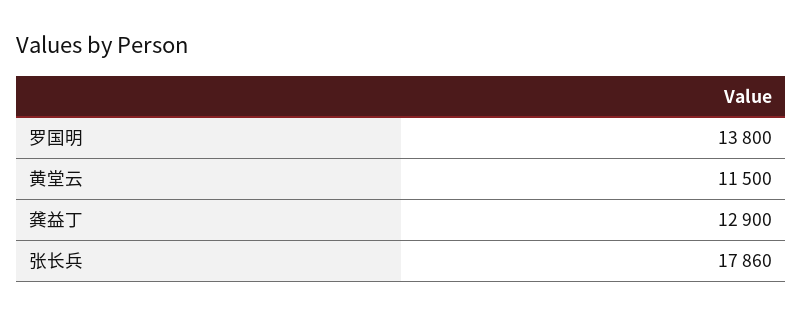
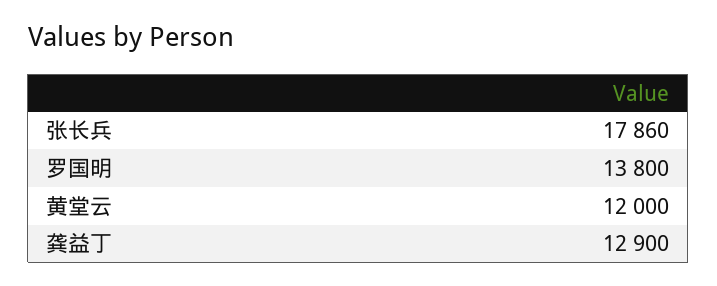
黄堂云: 11500 -> 12000

